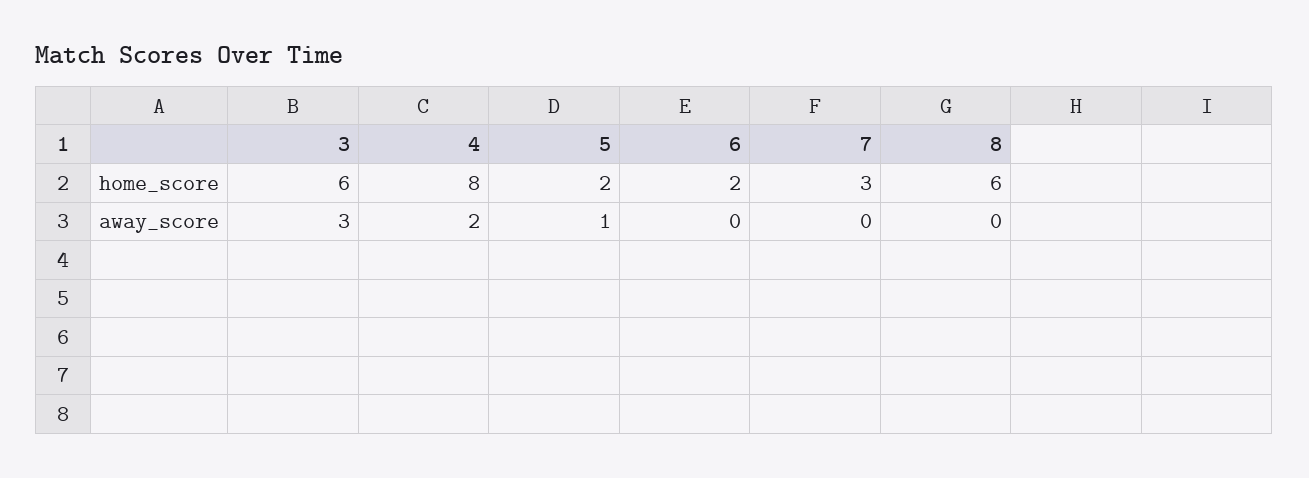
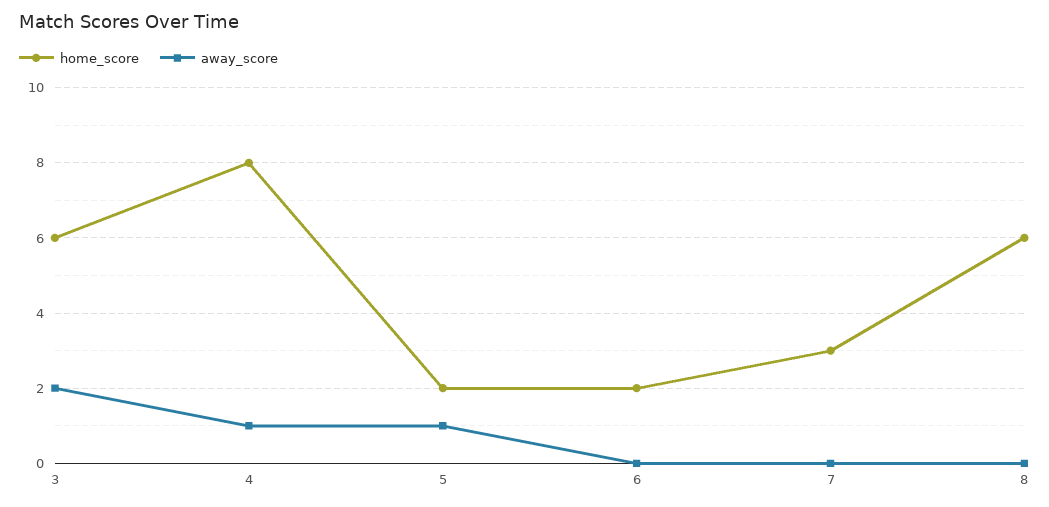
away_score, 3: 3 -> 2
away_score, 4: 2 -> 1

